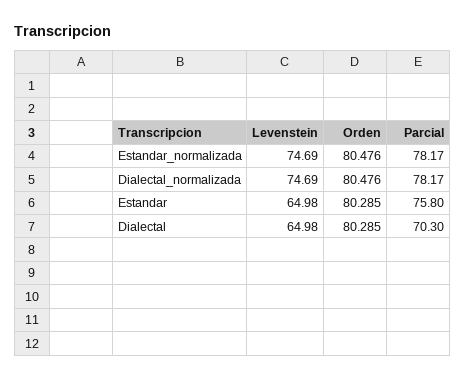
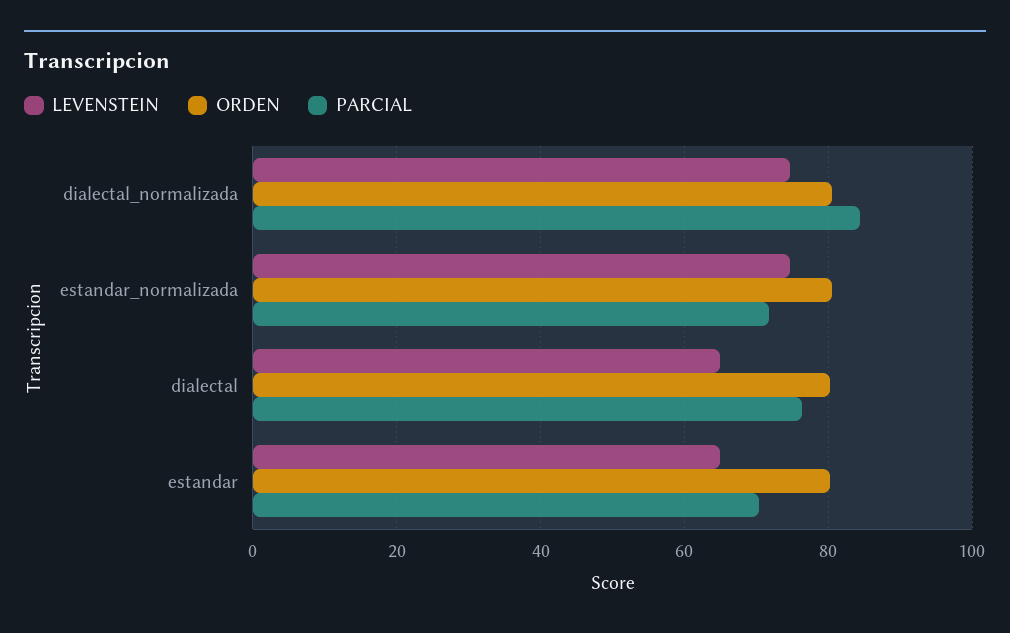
Parcial, Estandar_normalizada: 78.17 -> 72
Parcial, Dialectal_normalizada: 78.17 -> 84
Parcial, Estandar: 75.8 -> 70
Parcial, Dialectal: 70.3 -> 76

